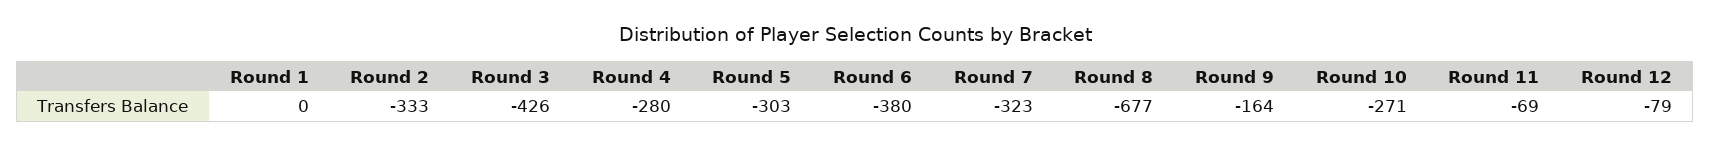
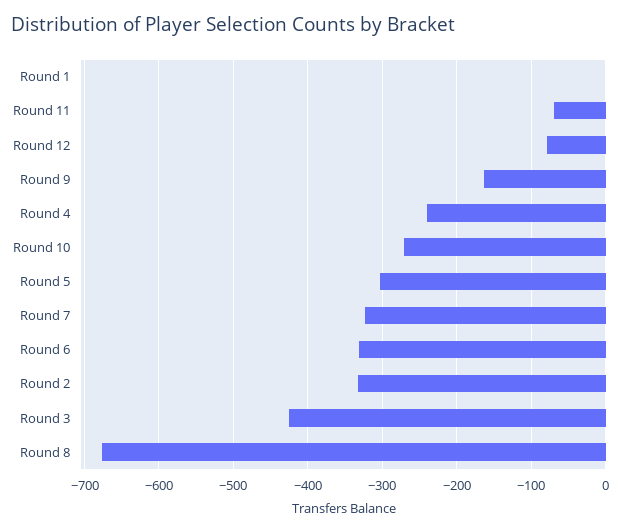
Round 4: -280 -> -240
Round 6: -380 -> -330

